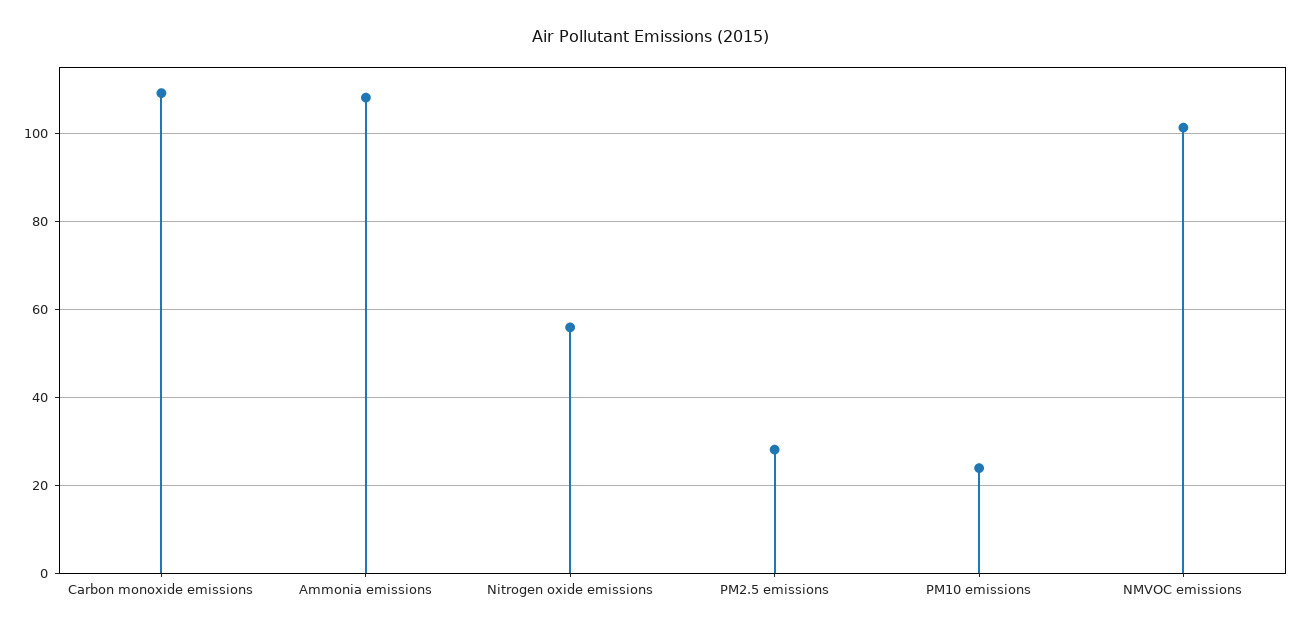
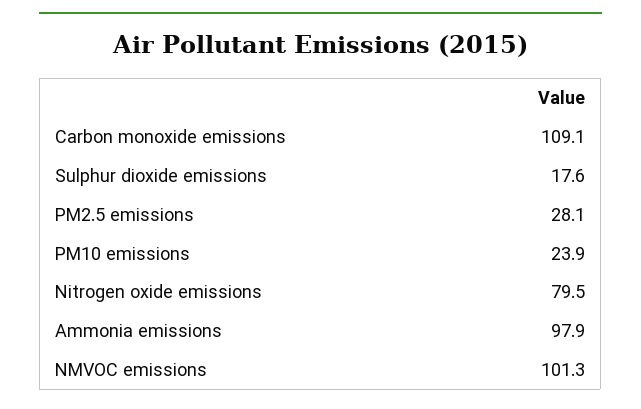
Ammonia emissions: 108 -> 97.9
Nitrogen oxide emissions: 56 -> 79.5
Sulphur dioxide emissions: none -> 17.6

